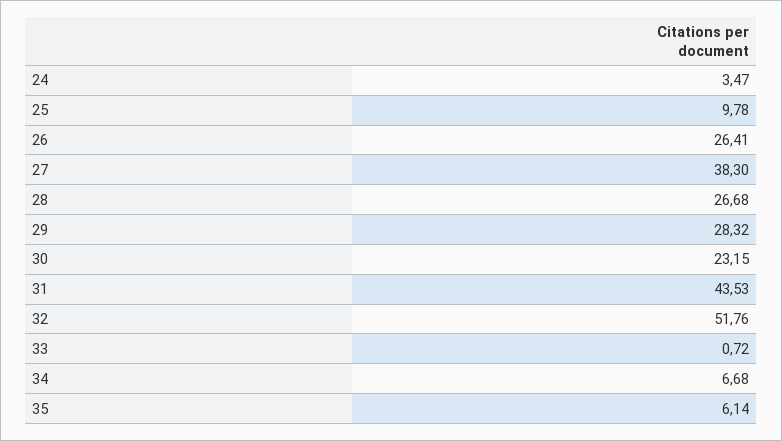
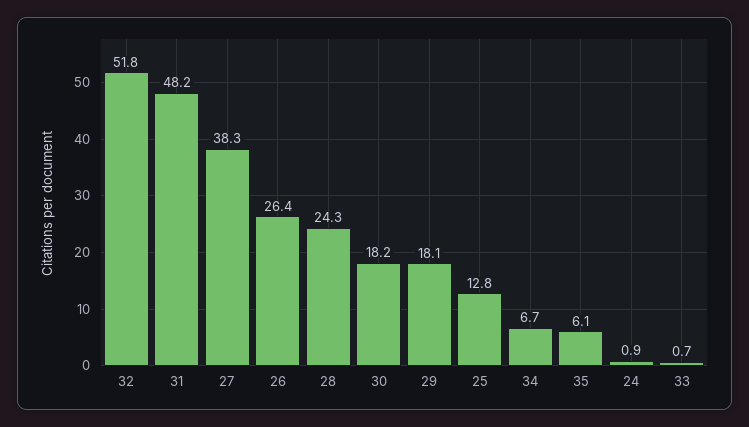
24: 3.47 -> 0.9
25: 9.78 -> 12.8
28: 26.68 -> 24.3
29: 28.32 -> 18.1
30: 23.15 -> 18.2
31: 43.53 -> 48.2

